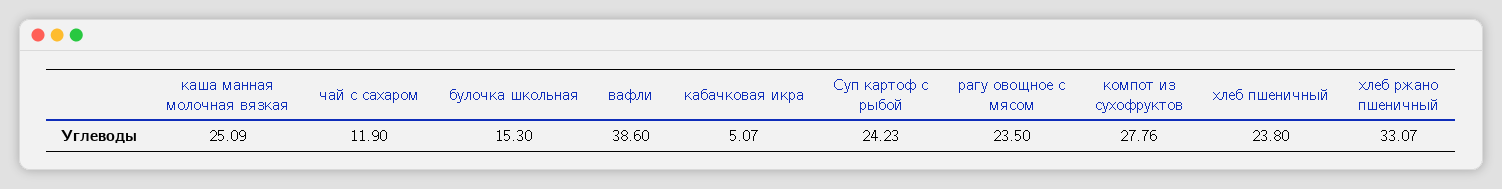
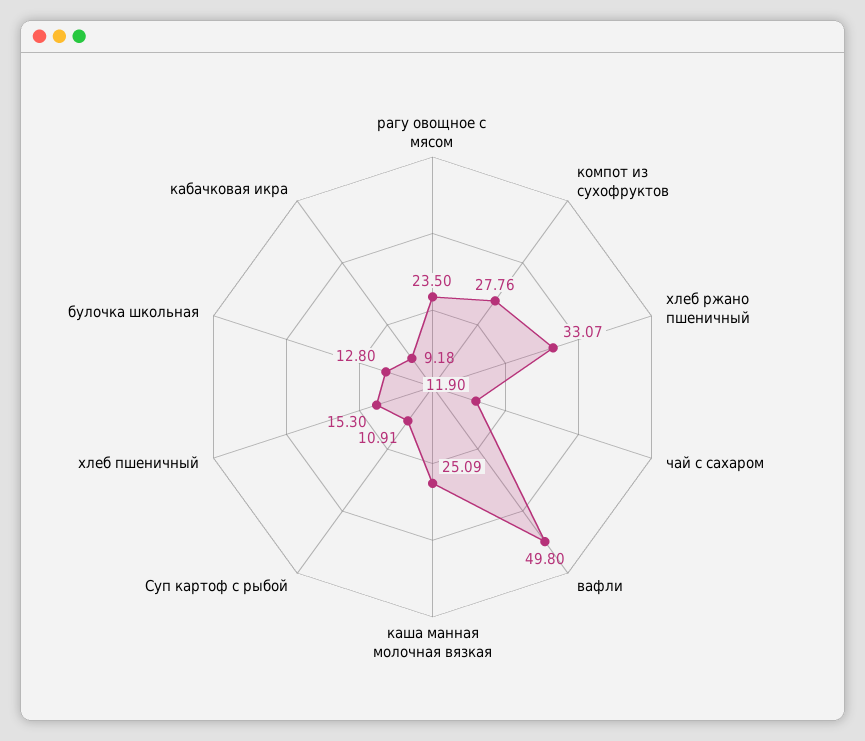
булочка школьная: 15.3 -> 12.8
вафли: 38.6 -> 49.8
кабачковая икра: 5.07 -> 9.18
Суп картоф с рыбой: 24.23 -> 10.91
хлеб пшеничный: 23.8 -> 15.3

